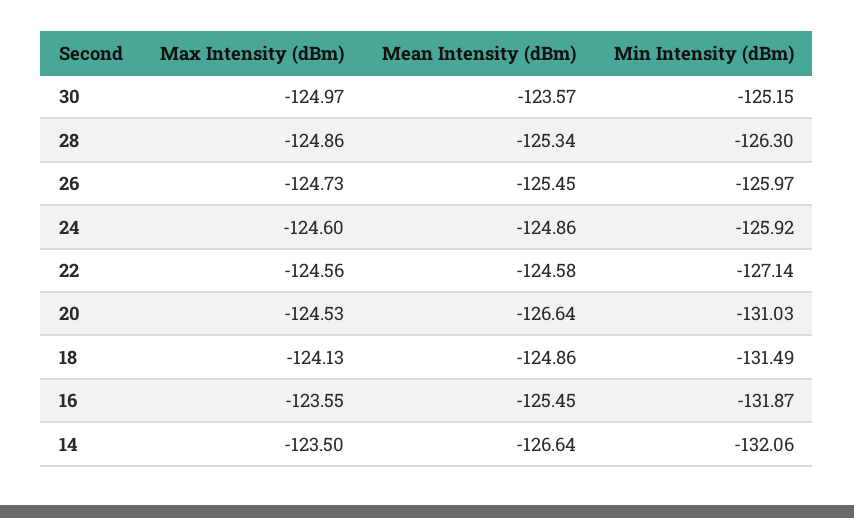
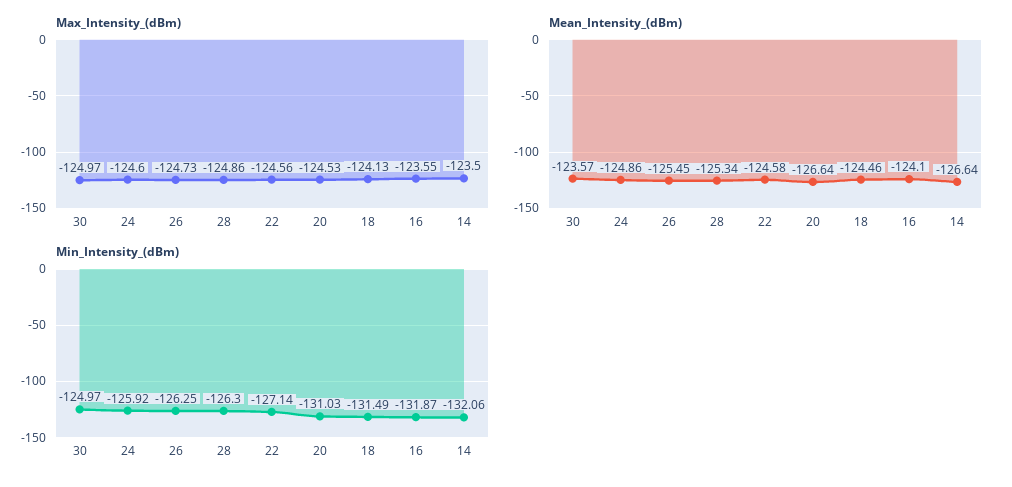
Min Intensity (dBm), 30: -125.15 -> -124.97
Min Intensity (dBm), 26: -125.97 -> -126.25
Mean Intensity (dBm), 18: -124.86 -> -124.46
Mean Intensity (dBm), 16: -125.45 -> -124.1

